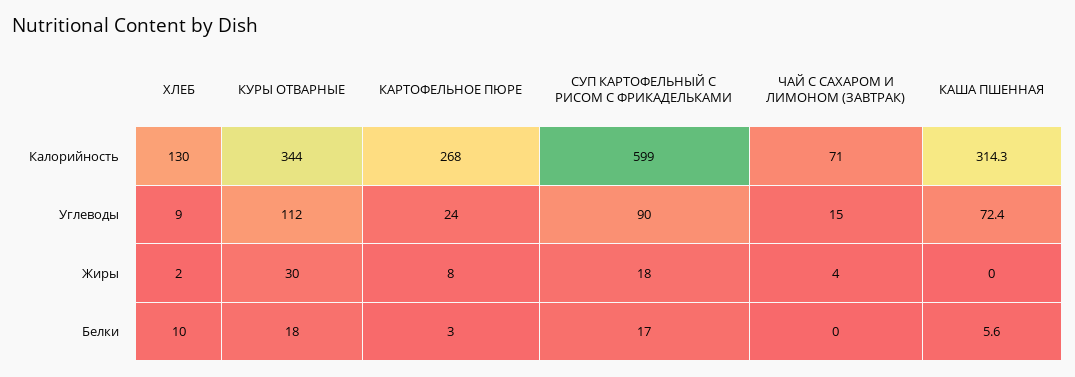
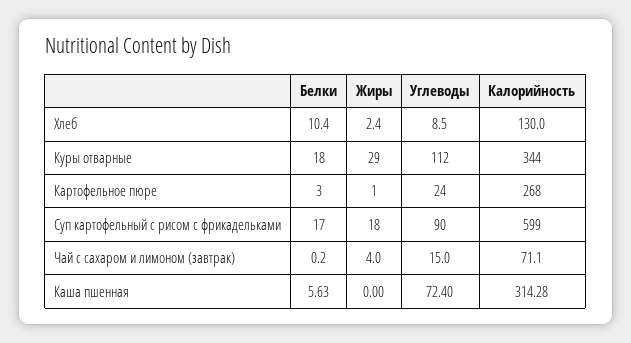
КУРЫ ОТВАРНЫЕ, Жиры: 30 -> 29
КАРТОФЕЛЬНОЕ ПЮРЕ, Жиры: 8 -> 1

